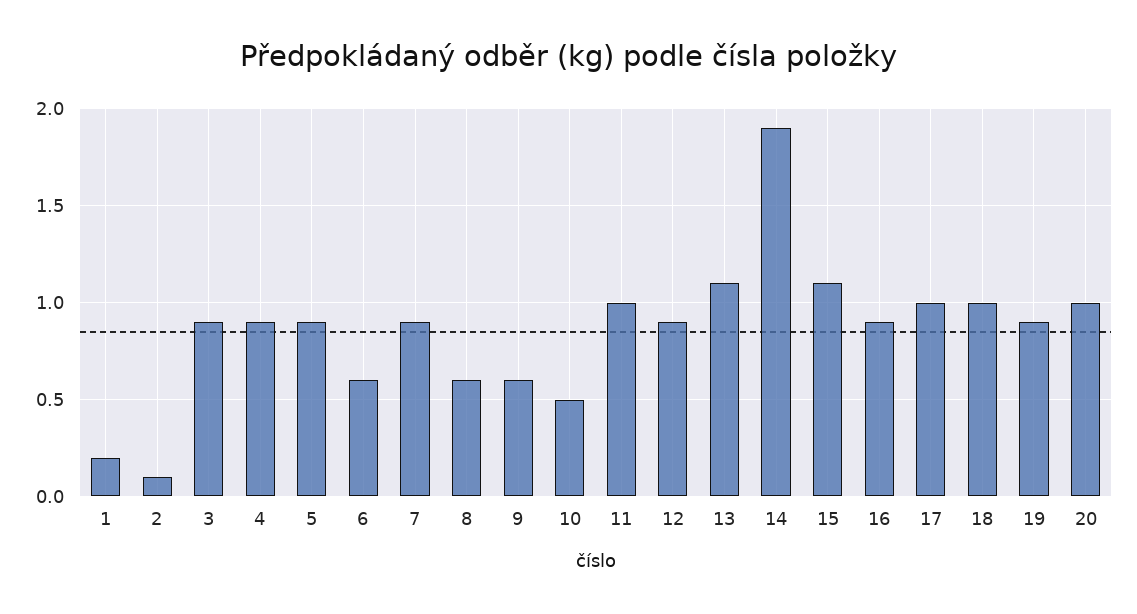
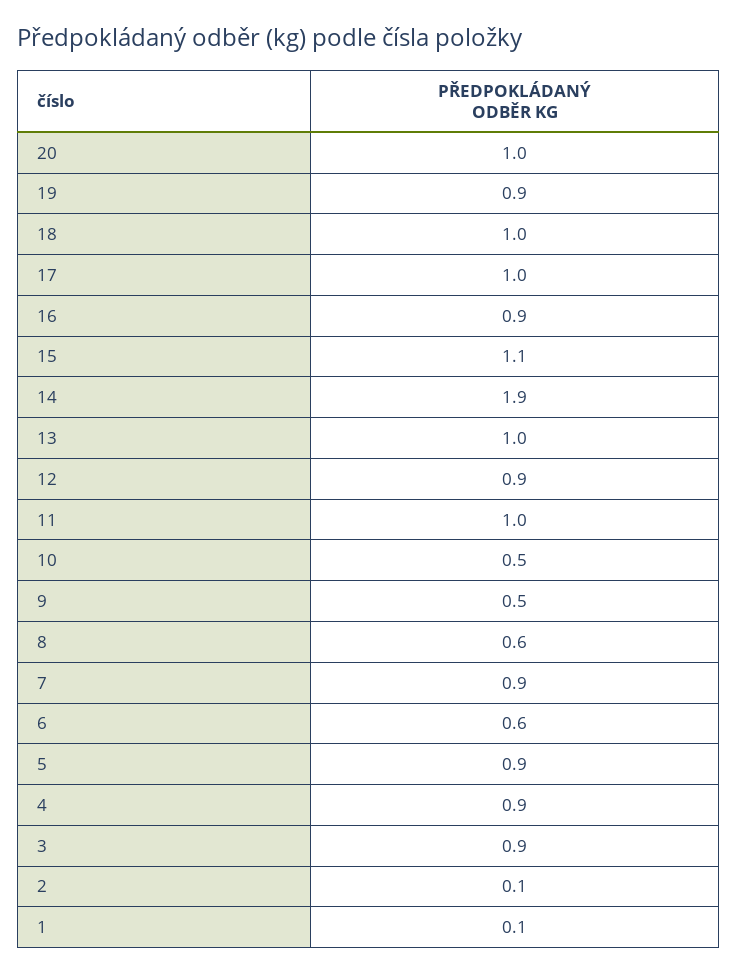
1: 0.2 -> 0.1
9: 0.6 -> 0.5
13: 1.1 -> 1

